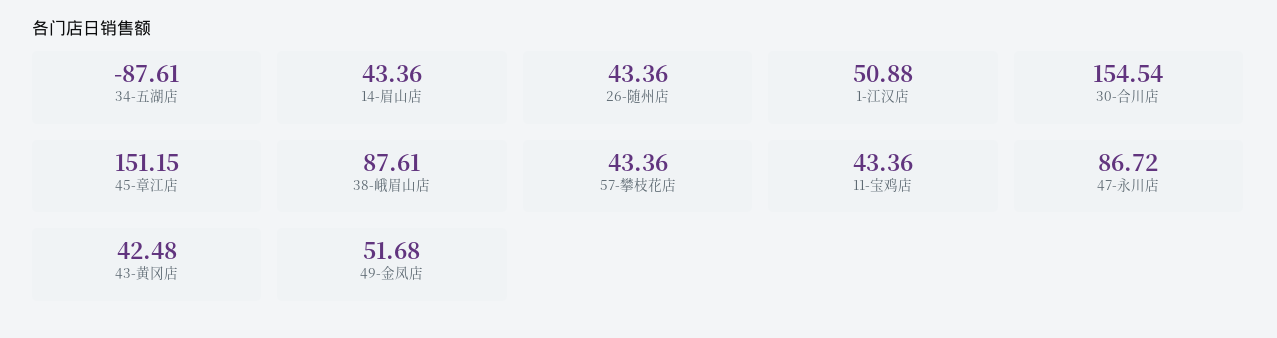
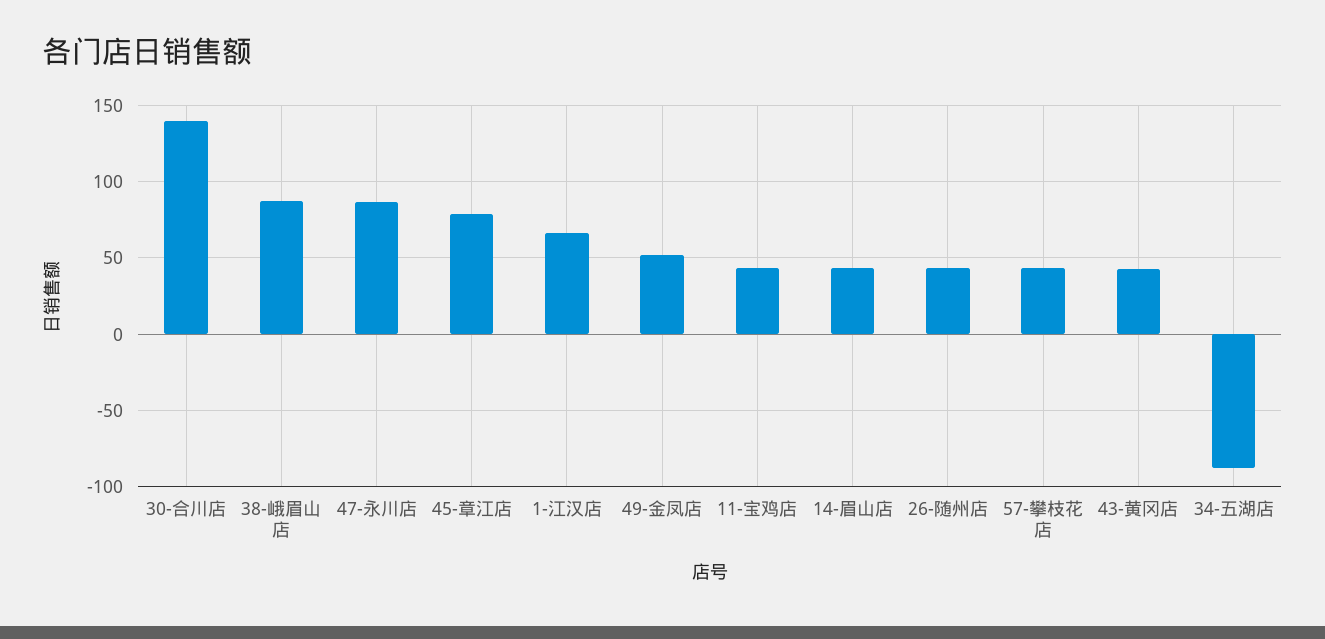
1-江汉店: 50.88 -> 65
30-合川店: 154.54 -> 140
45-章江店: 151.15 -> 80

